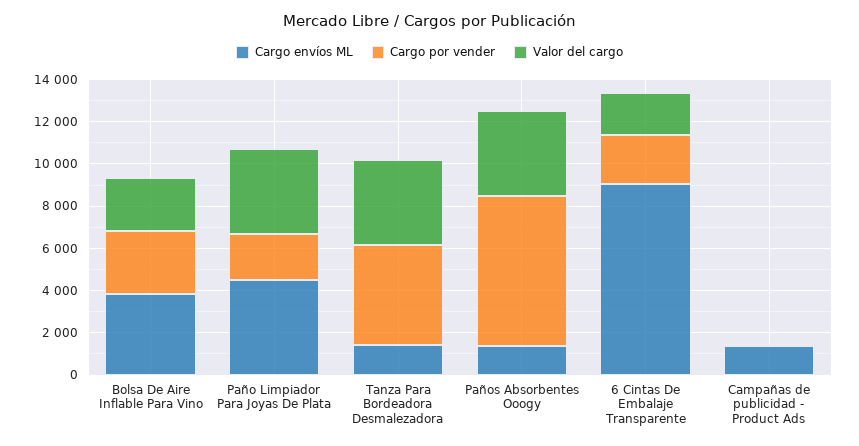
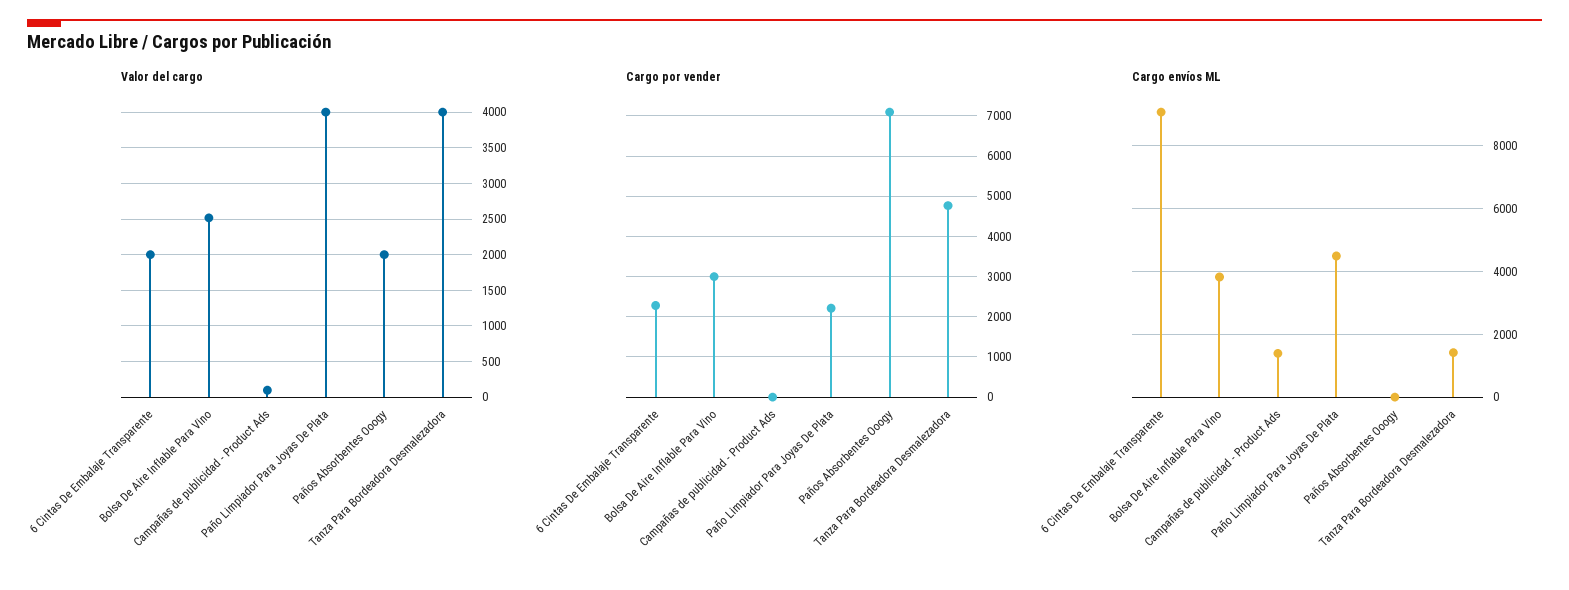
Cargo envíos ML, Paños Absorbentes Ooogy: 1500 -> 0
Valor del cargo, Paños Absorbentes Ooogy: 4000 -> 2000

